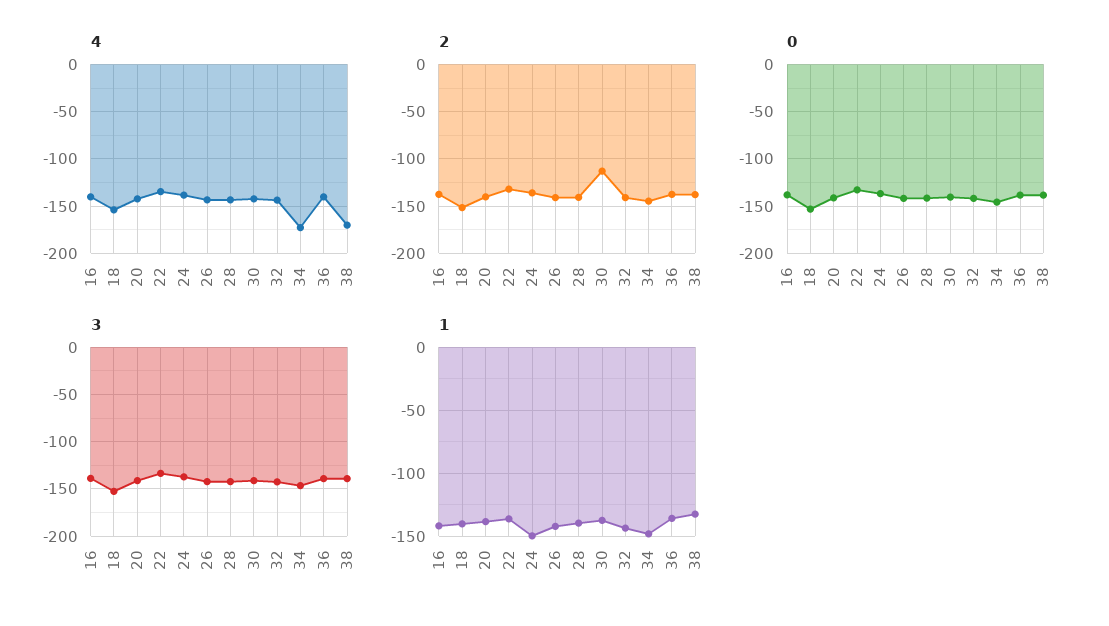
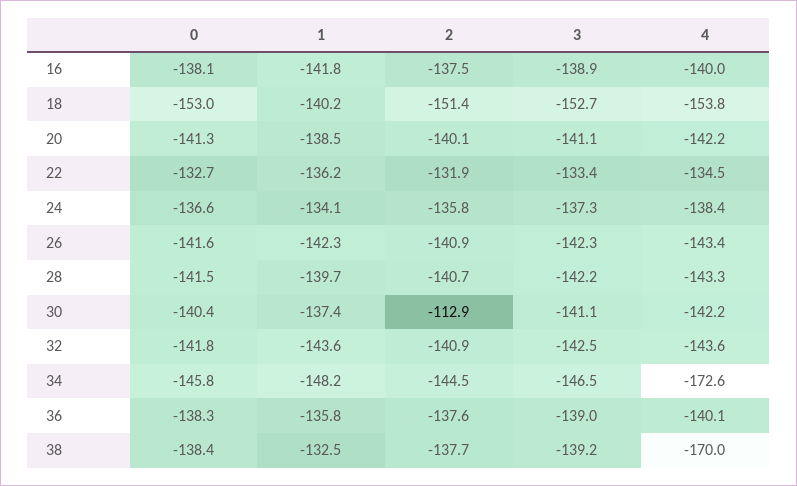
1, 24: -150 -> -134.1

